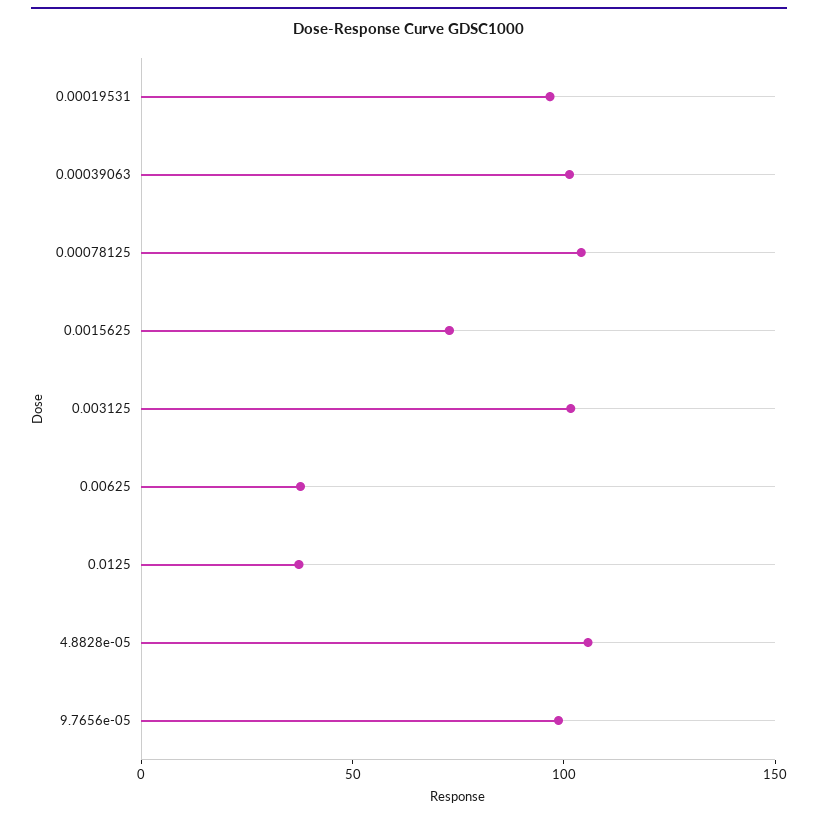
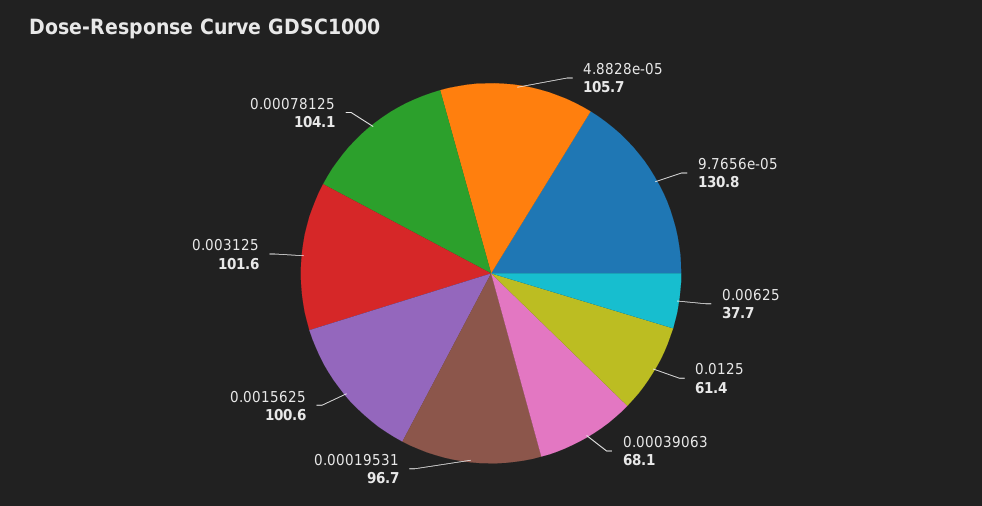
0.00039063: 100 -> 68.1
0.0015625: 70 -> 100.6
0.0125: 40 -> 61.4
9.7656e-05: 100 -> 130.8

